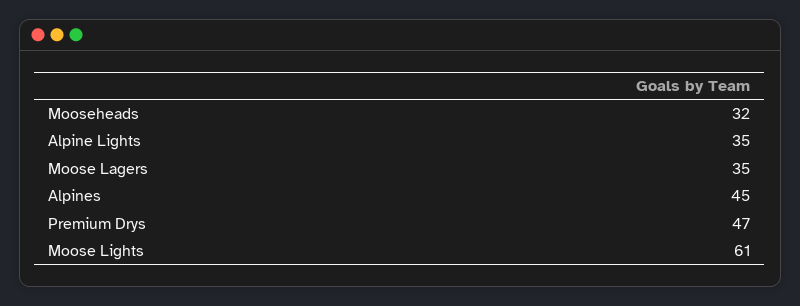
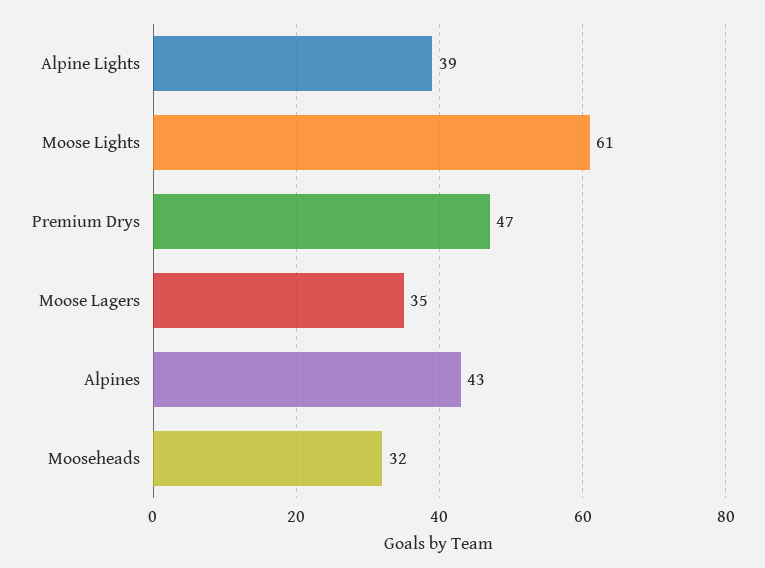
Alpine Lights: 35 -> 39
Alpines: 45 -> 43

